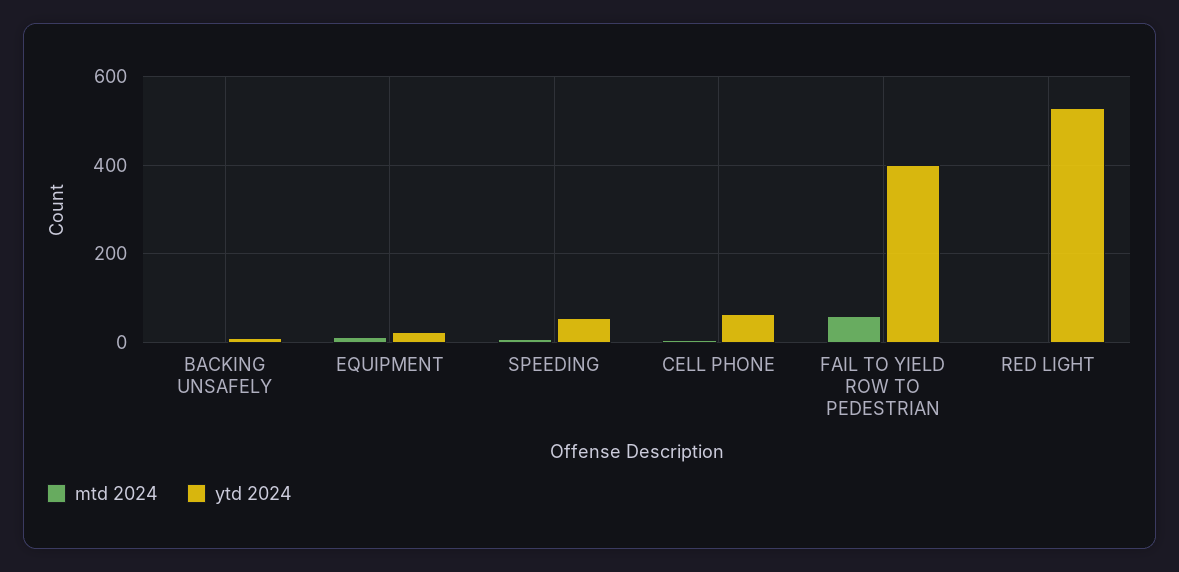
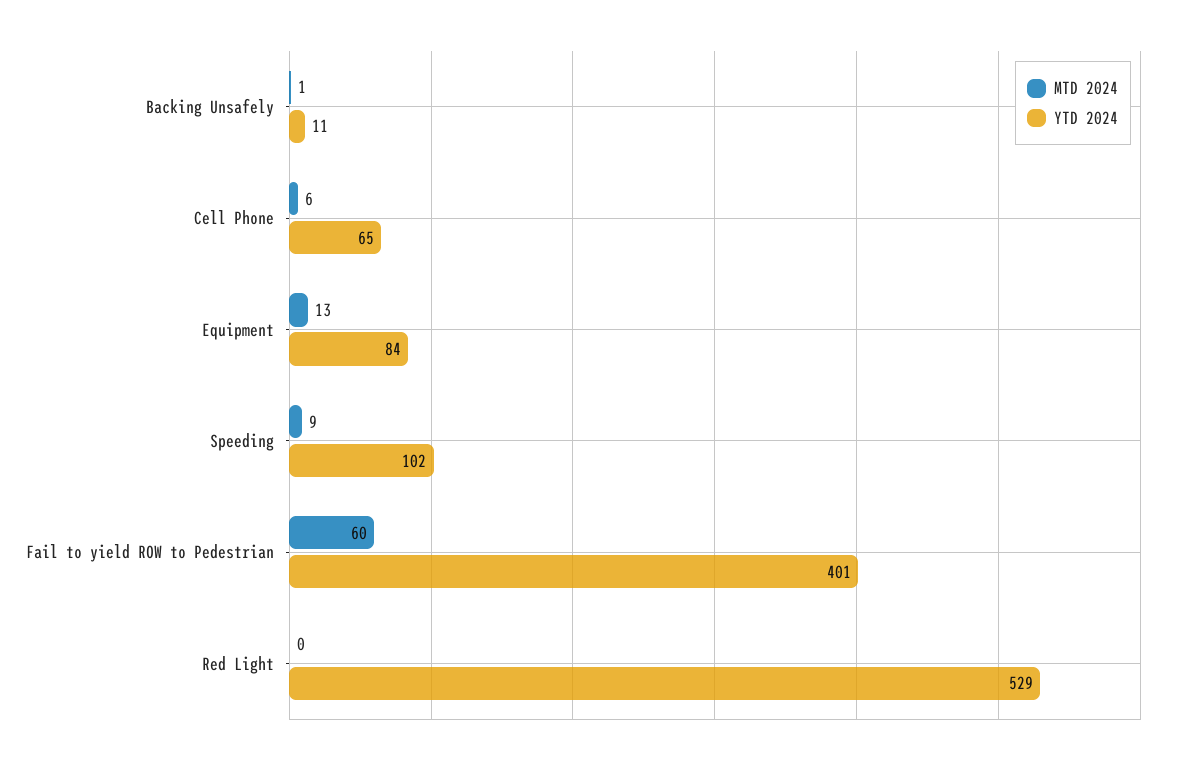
ytd 2024, EQUIPMENT: 20 -> 84
ytd 2024, SPEEDING: 60 -> 102

